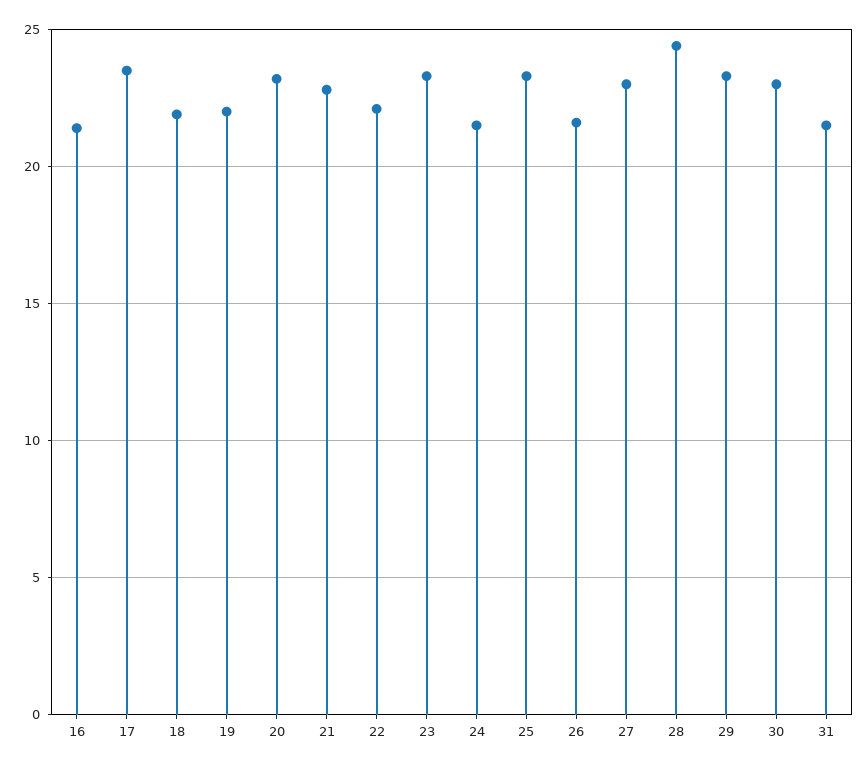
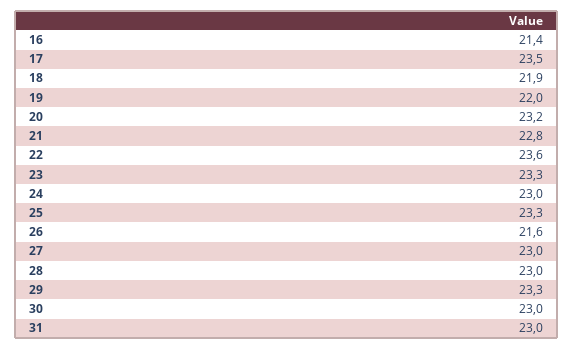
22: 22 -> 23.6
24: 21.5 -> 23
28: 24.5 -> 23
31: 21.5 -> 23

